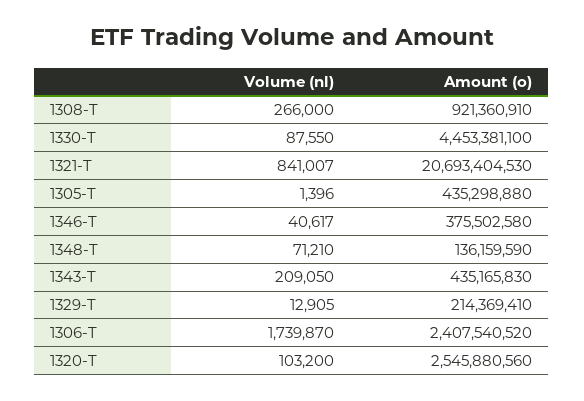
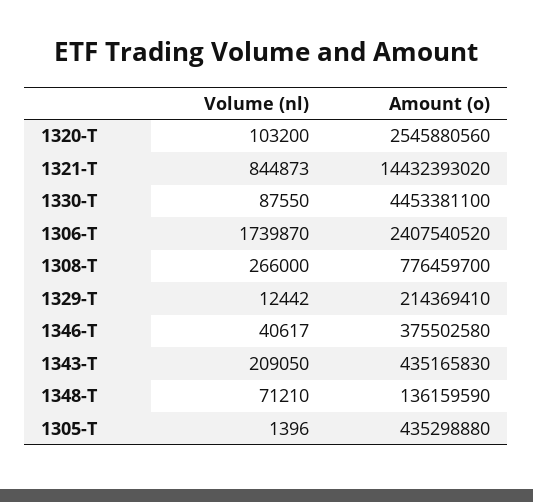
Amount (o), 1308-T: 921360910 -> 776459700
Volume (nl), 1321-T: 841007 -> 844873
Amount (o), 1321-T: 20693404530 -> 14432393020
Volume (nl), 1329-T: 12905 -> 12442

